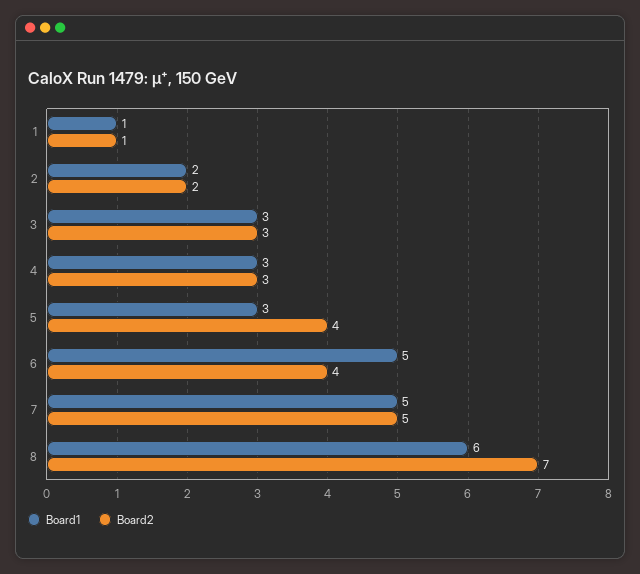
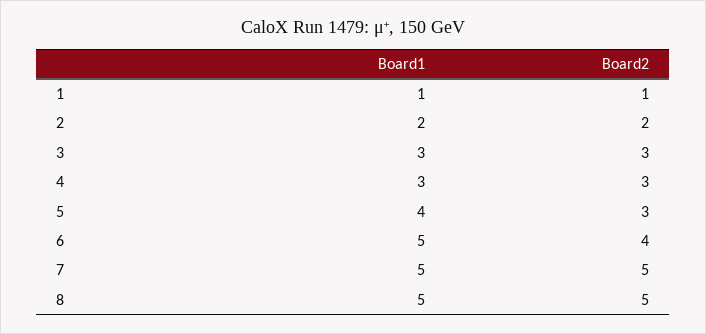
Board1, 5: 3 -> 4
Board2, 5: 4 -> 3
Board1, 8: 6 -> 5
Board2, 8: 7 -> 5

